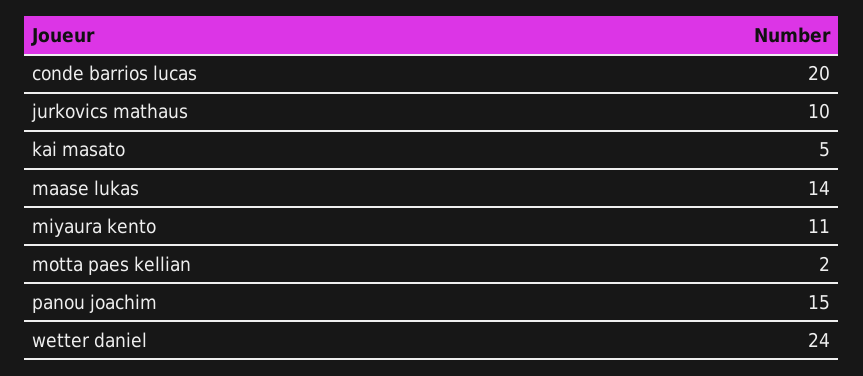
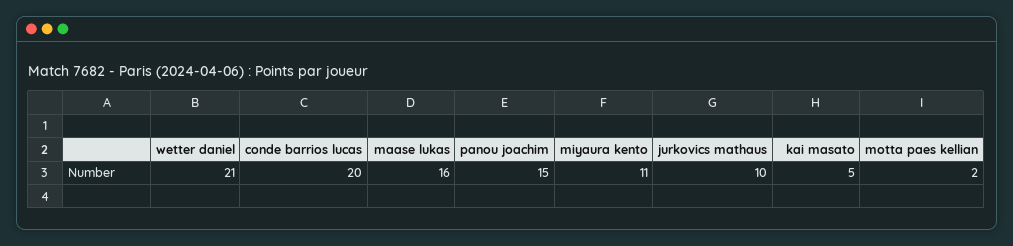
maase lukas: 14 -> 16
wetter daniel: 24 -> 21

